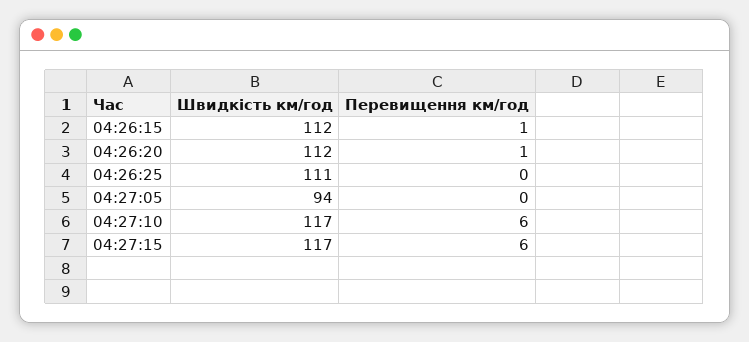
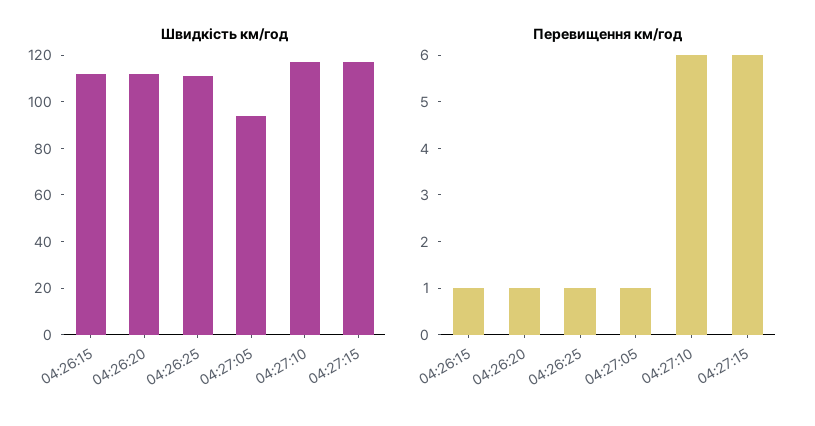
Перевищення км/год, 04:26:25: 0 -> 1
Перевищення км/год, 04:27:05: 0 -> 1

